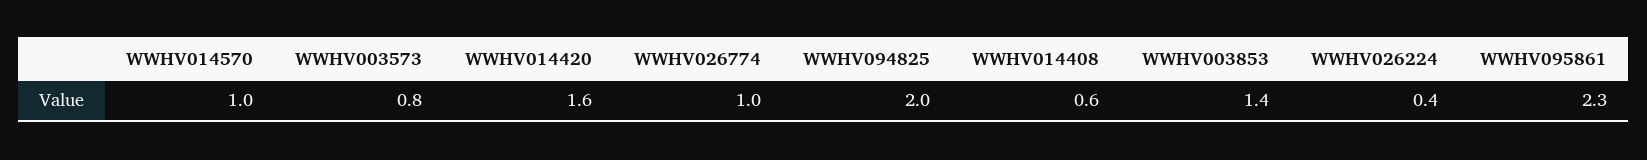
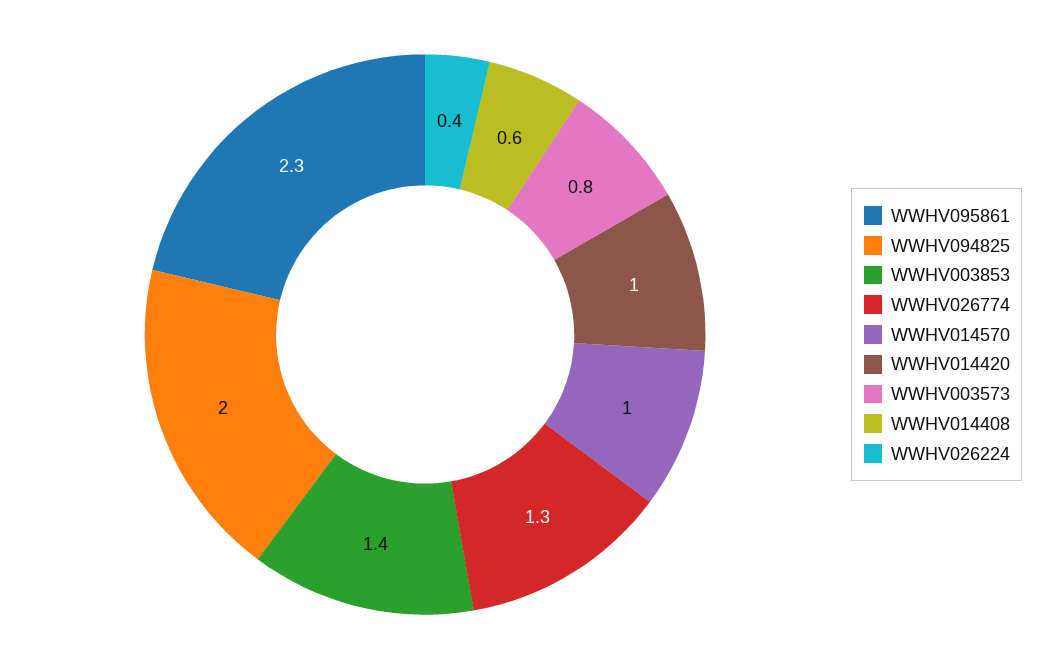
WWHV014420: 1.6 -> 1
WWHV026774: 1 -> 1.3

